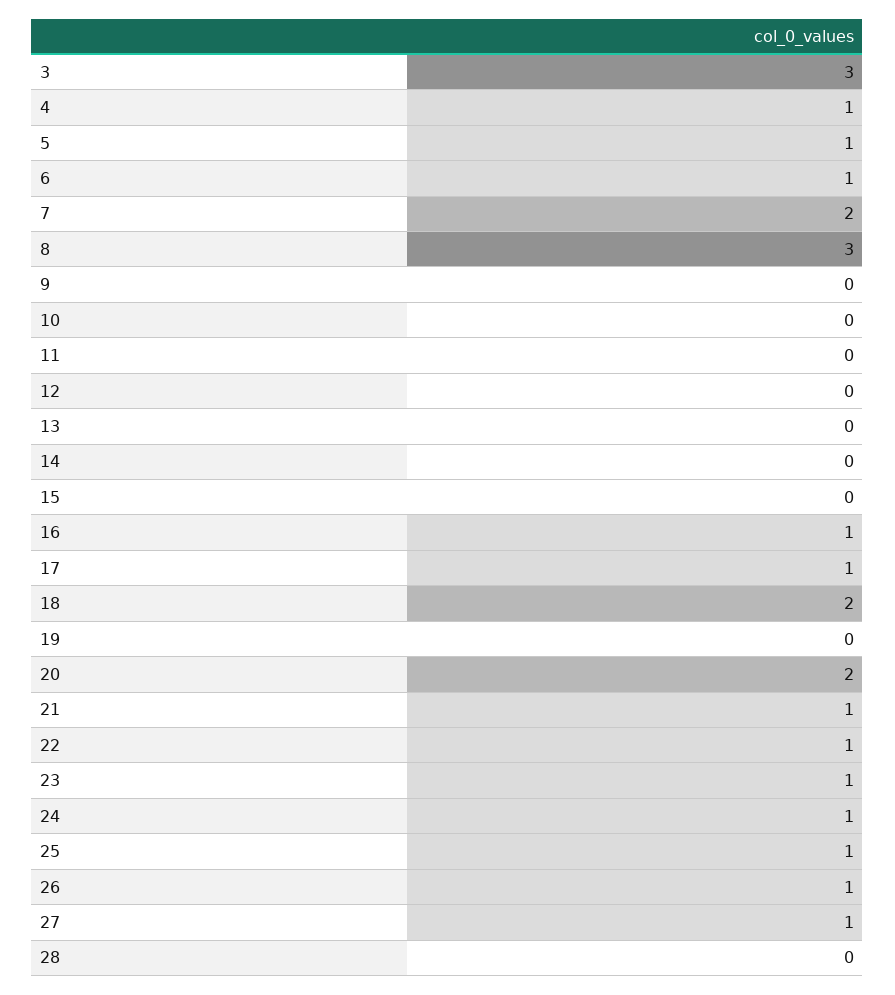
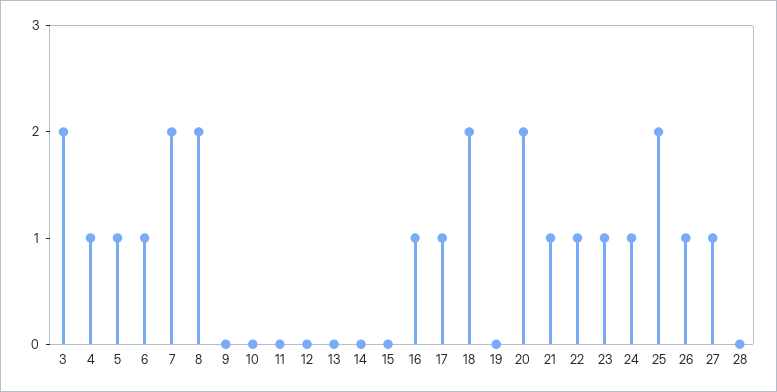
3: 3 -> 2
8: 3 -> 2
25: 1 -> 2

